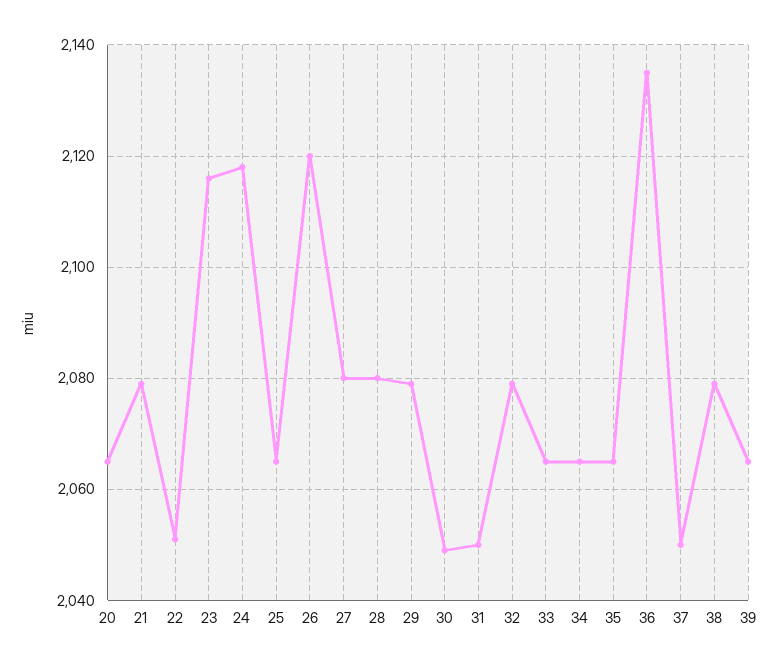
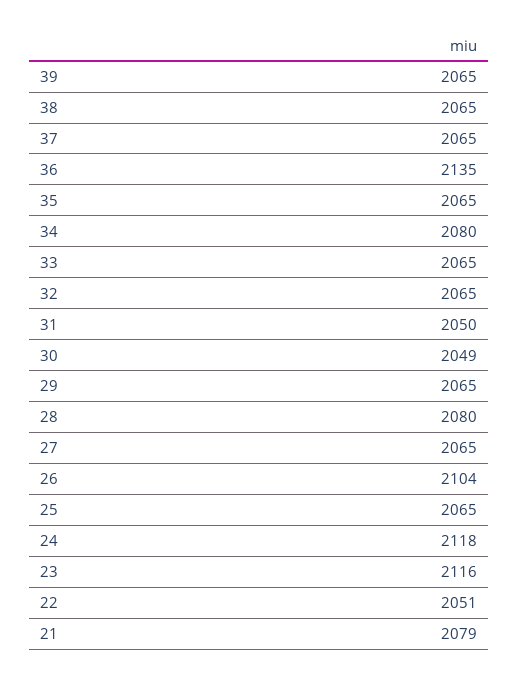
20: 2065 -> none
26: 2120 -> 2104
27: 2080 -> 2065
29: 2080 -> 2065
32: 2080 -> 2065
34: 2065 -> 2080
37: 2050 -> 2065
38: 2080 -> 2065

